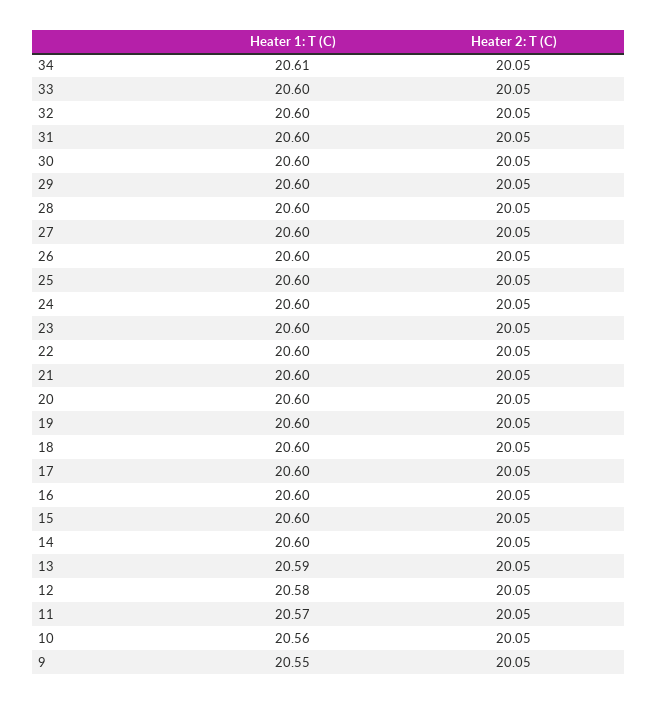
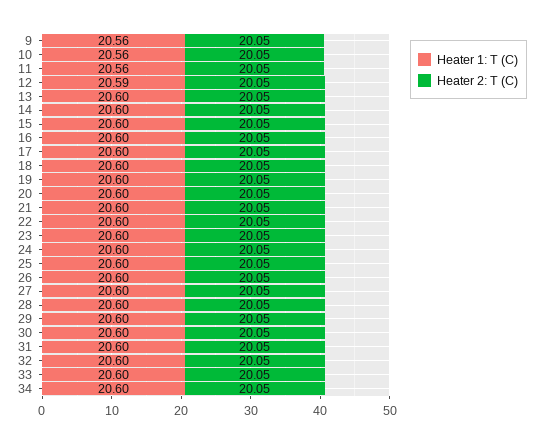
Heater 1: T (C), 34: 20.61 -> 20.6
Heater 1: T (C), 13: 20.59 -> 20.6
Heater 1: T (C), 12: 20.58 -> 20.59
Heater 1: T (C), 11: 20.57 -> 20.56
Heater 1: T (C), 9: 20.55 -> 20.56

